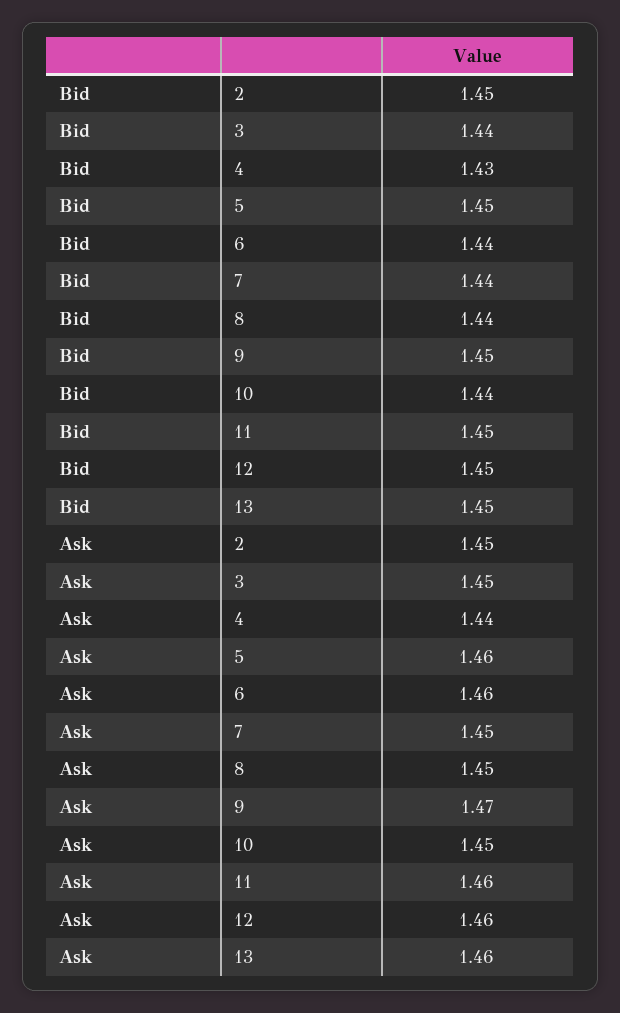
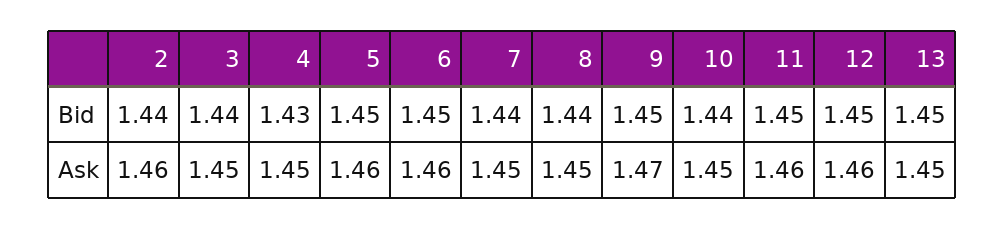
Bid, 2: 1.45 -> 1.44
Bid, 6: 1.44 -> 1.45
Ask, 2: 1.45 -> 1.46
Ask, 4: 1.44 -> 1.45
Ask, 13: 1.46 -> 1.45

